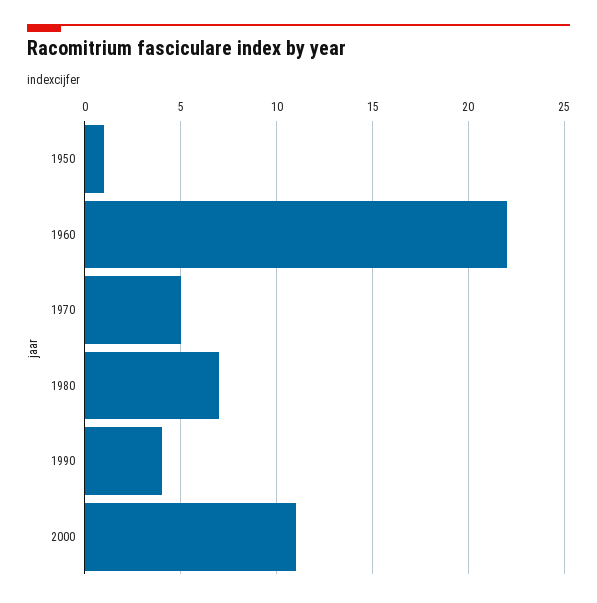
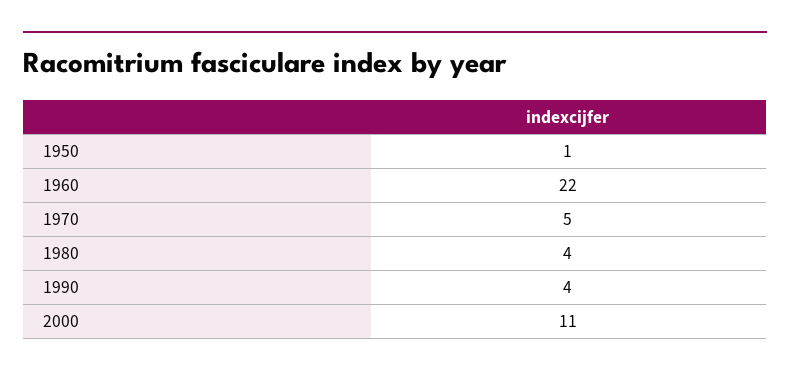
1980: 7 -> 4

